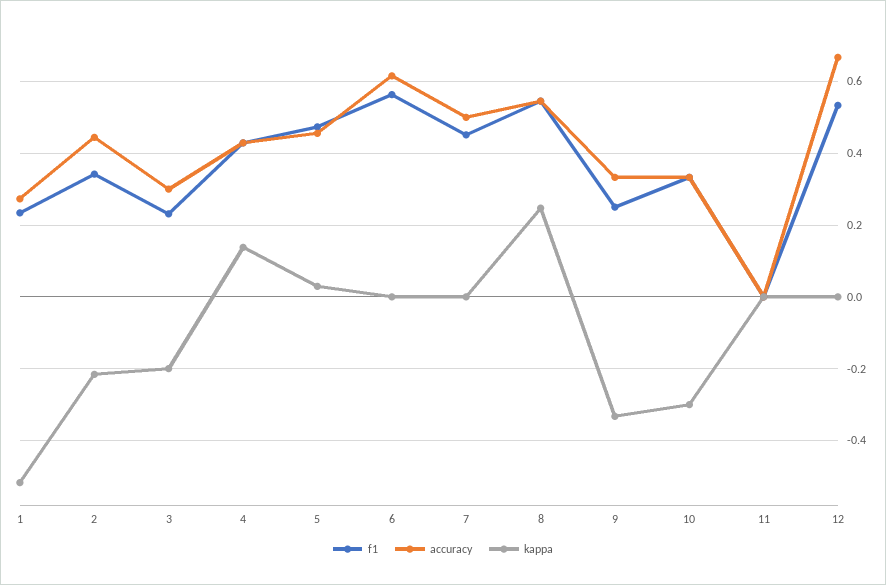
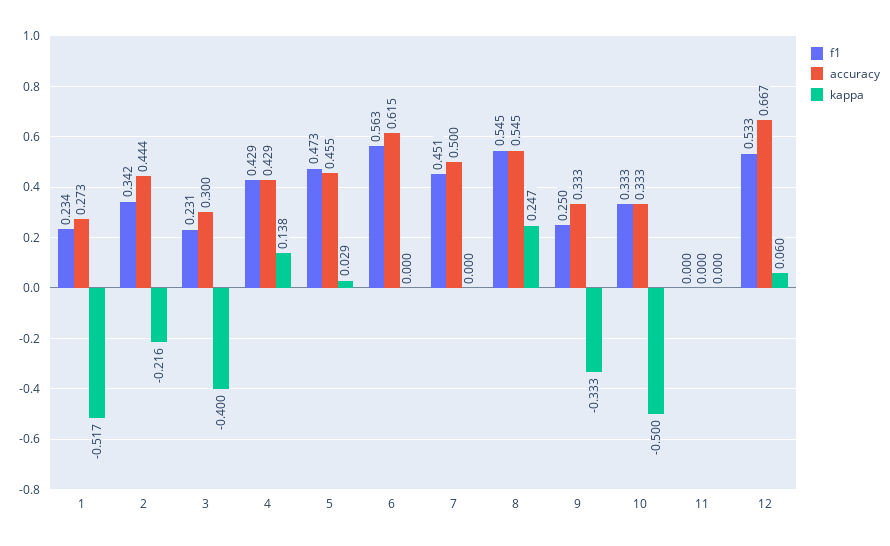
kappa, 3: -0.2 -> -0.4
kappa, 10: -0.3 -> -0.5
kappa, 12: 0 -> 0.06

